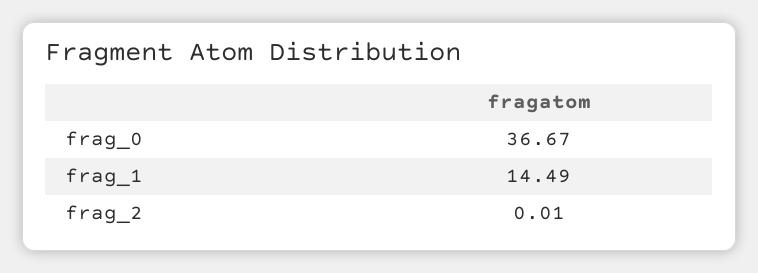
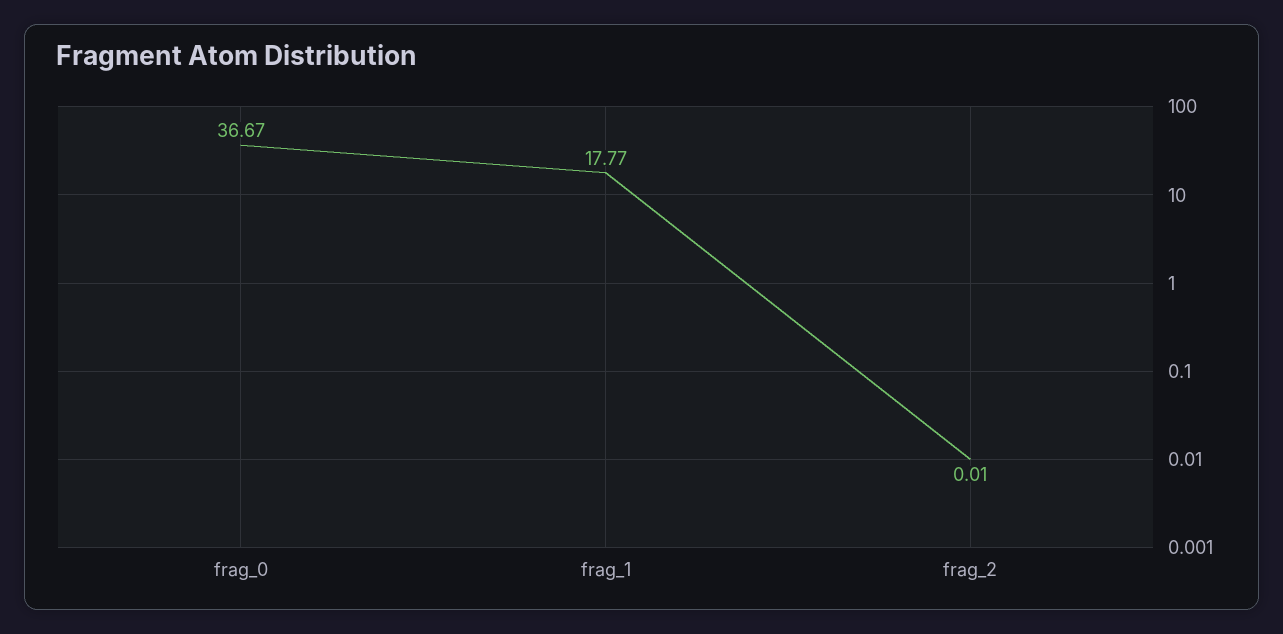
frag_1: 14.49 -> 17.77

